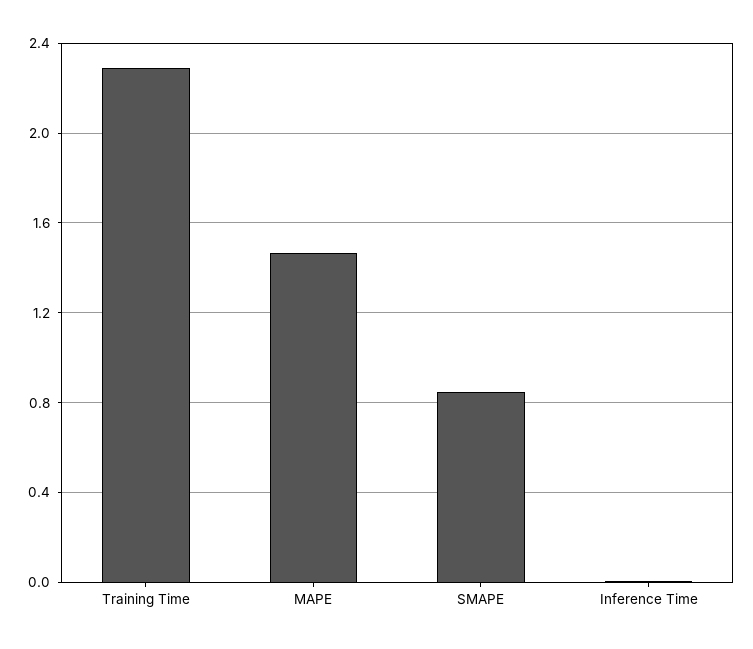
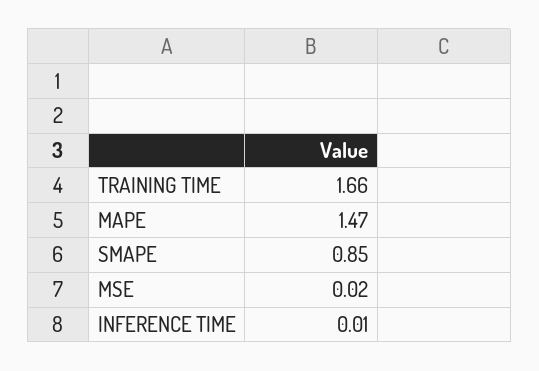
Training Time: 2.3 -> 1.66
MSE: none -> 0.02

